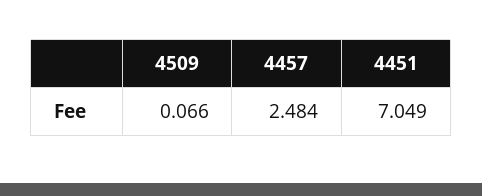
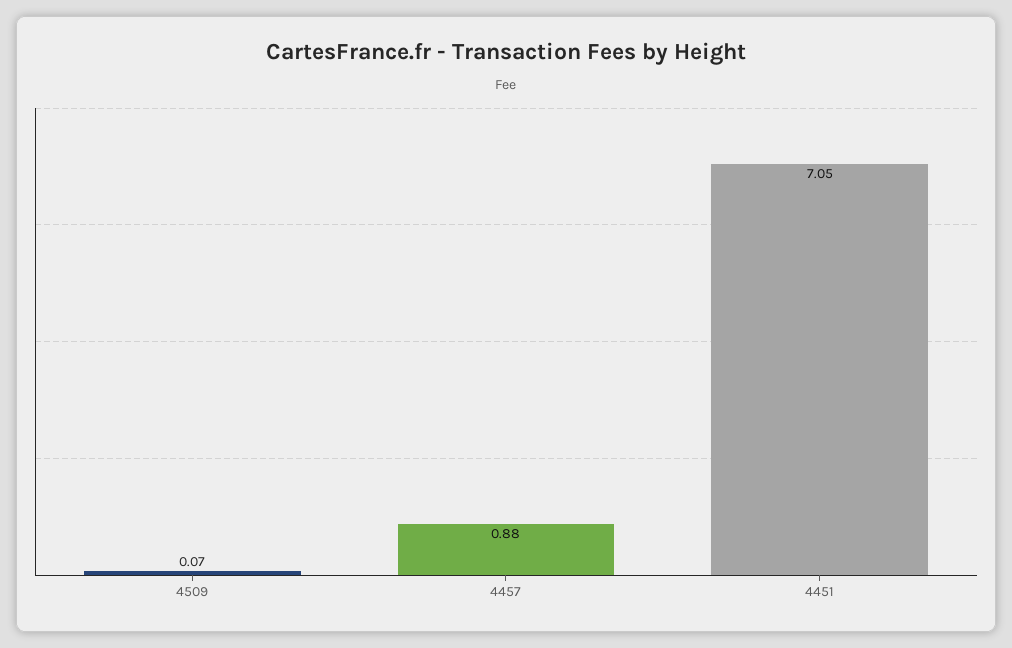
4457: 2.484 -> 0.88

